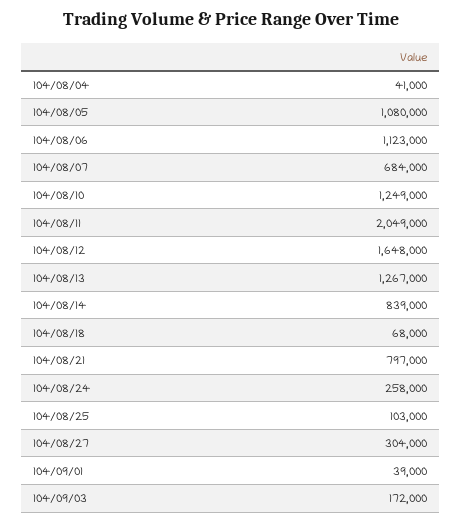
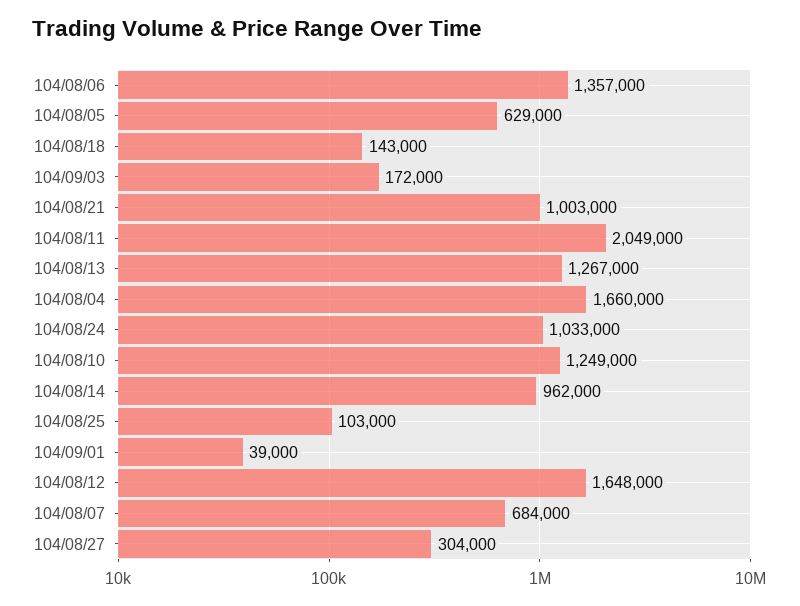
104/08/04: 41000 -> 1660000
104/08/05: 1080000 -> 629000
104/08/06: 1123000 -> 1357000
104/08/14: 839000 -> 962000
104/08/18: 68000 -> 143000
104/08/21: 797000 -> 1003000
104/08/24: 258000 -> 1033000

